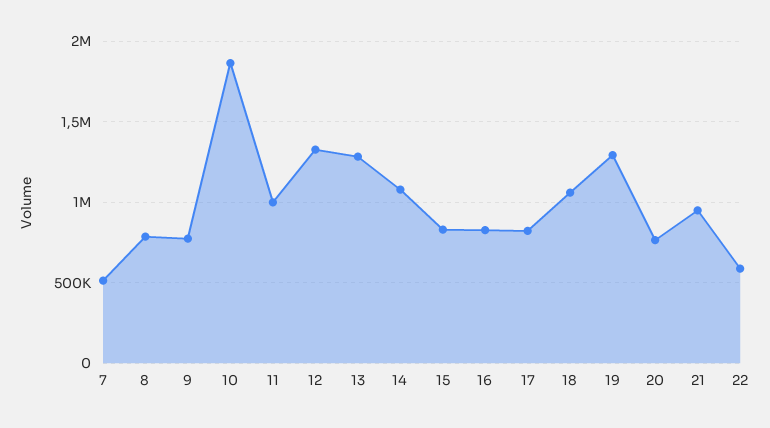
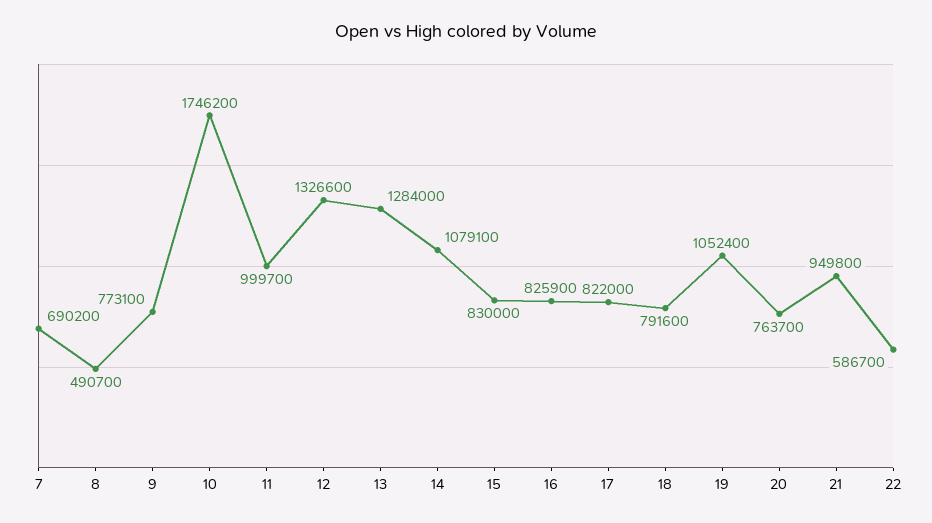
7: 500000 -> 690200
8: 800000 -> 490700
10: 1850000 -> 1746200
18: 1050000 -> 791600
19: 1300000 -> 1052400

